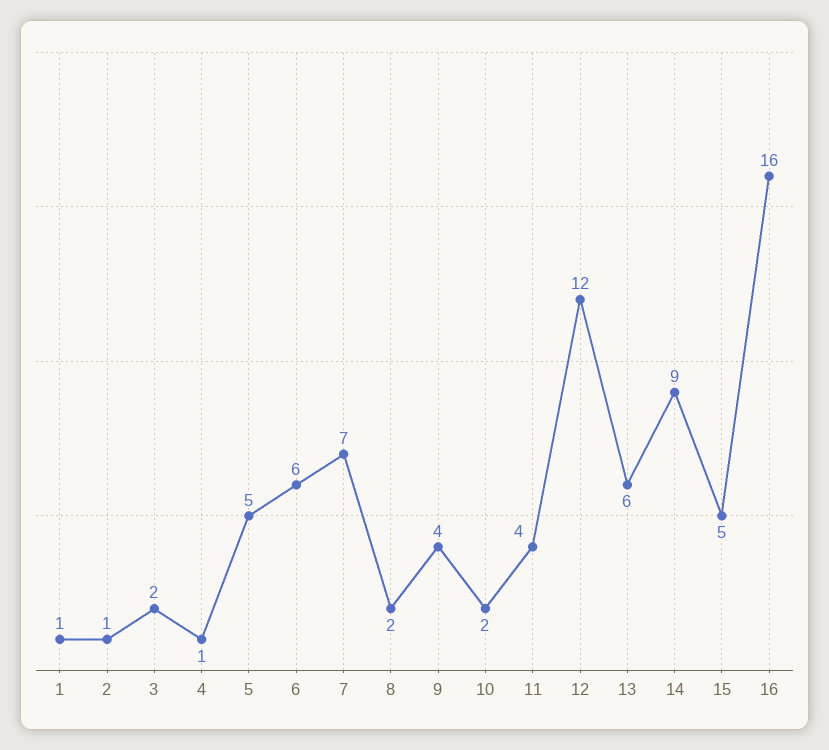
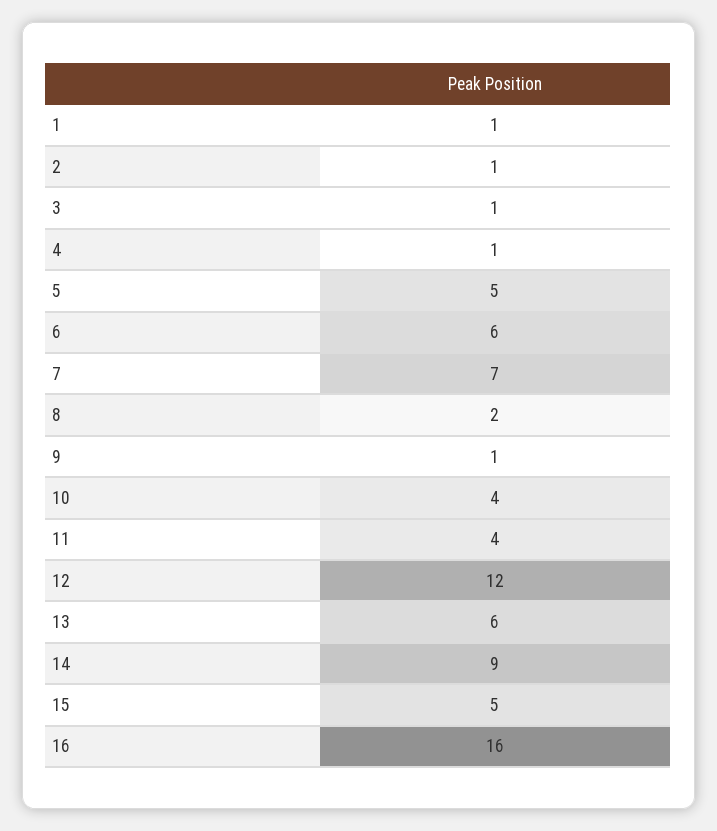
3: 2 -> 1
9: 4 -> 1
10: 2 -> 4

